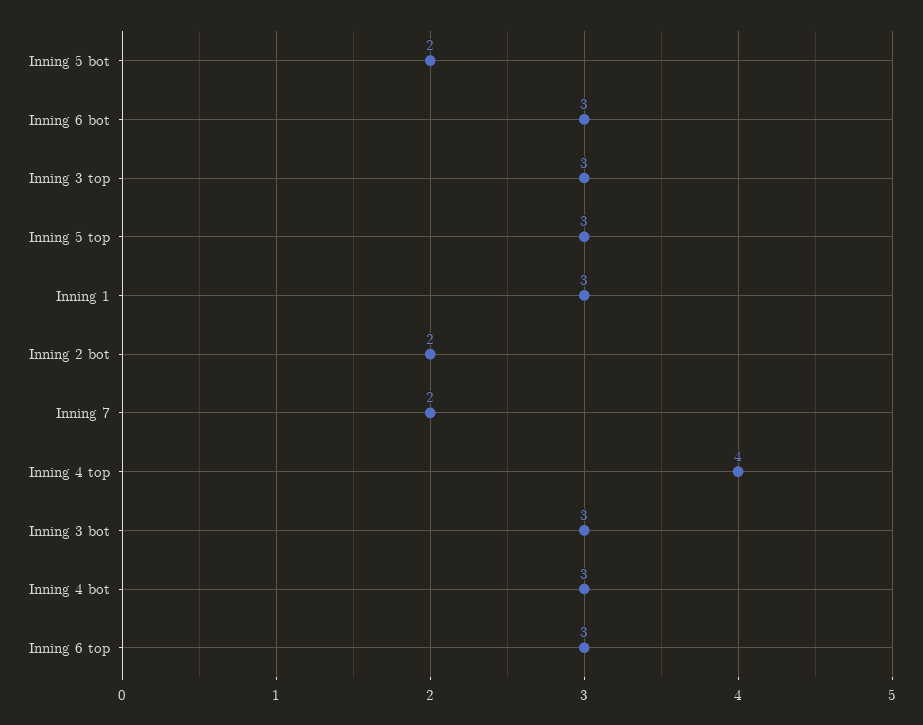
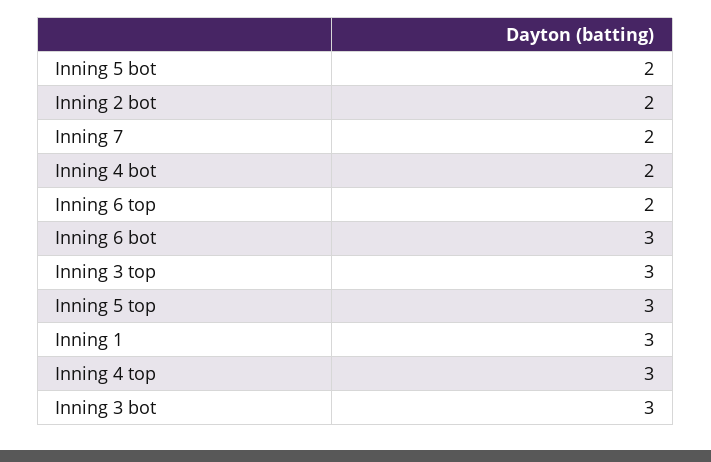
Inning 4 top: 4 -> 3
Inning 4 bot: 3 -> 2
Inning 6 top: 3 -> 2

